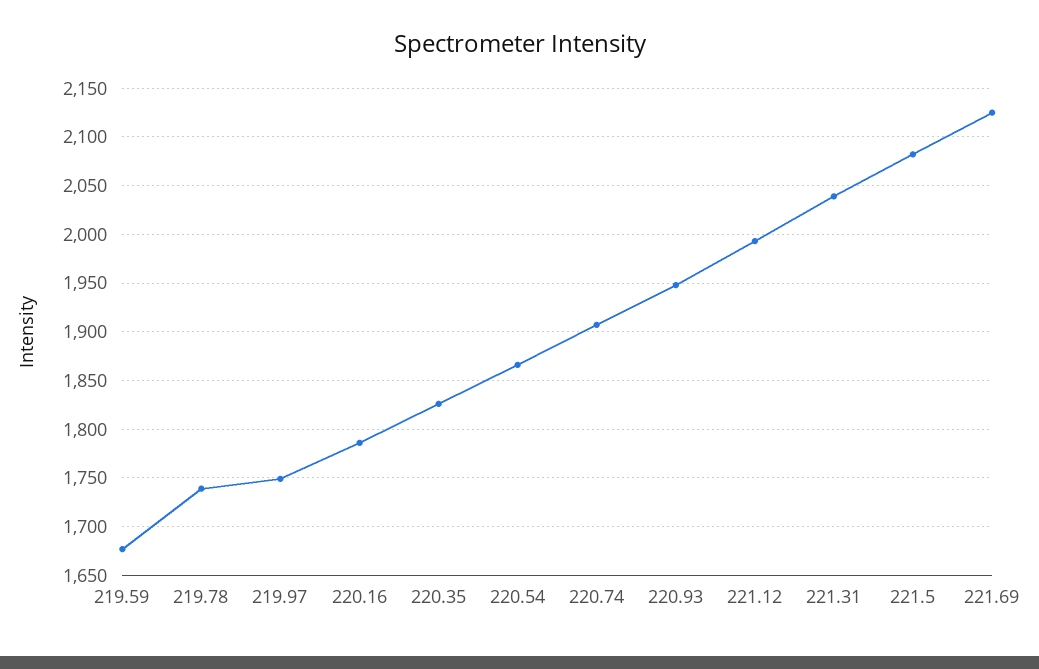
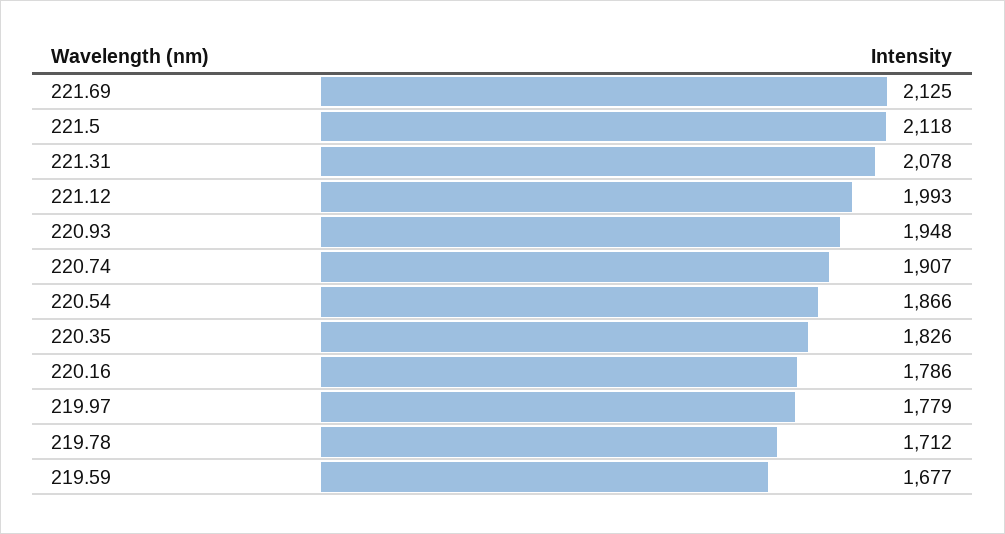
219.78: 1740 -> 1712
219.97: 1750 -> 1779
221.31: 2040 -> 2078
221.5: 2080 -> 2118

